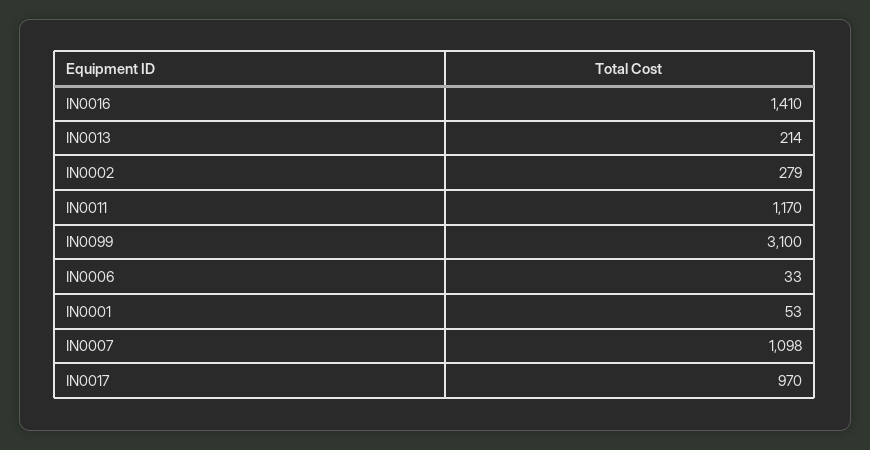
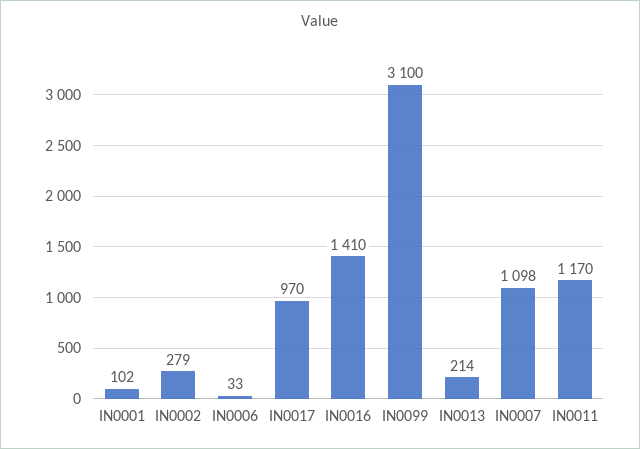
IN0001: 53 -> 102

